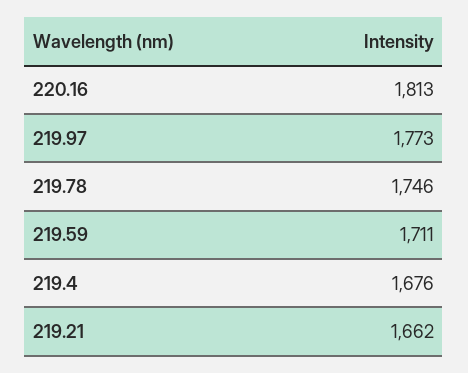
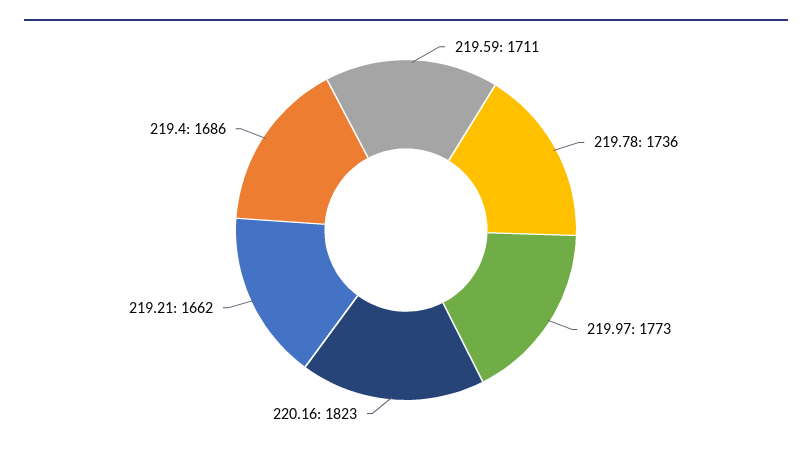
220.16: 1813 -> 1823
219.78: 1746 -> 1736
219.4: 1676 -> 1686

